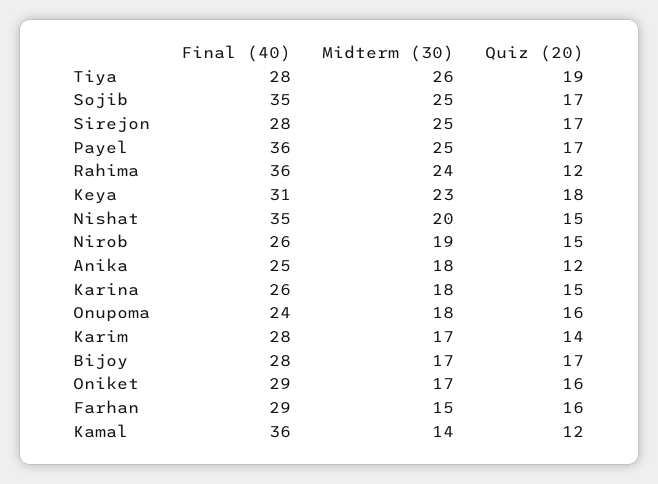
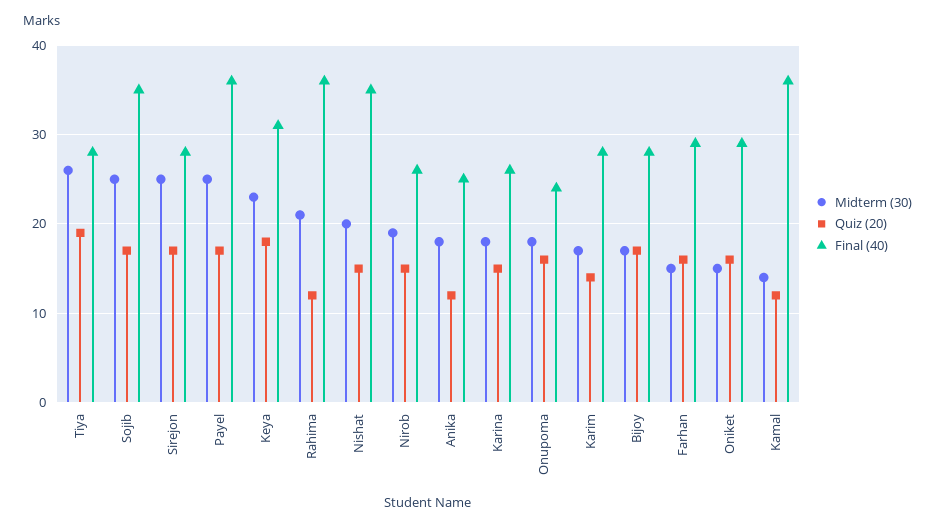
Midterm (30), Rahima: 24 -> 21
Midterm (30), Oniket: 17 -> 15

